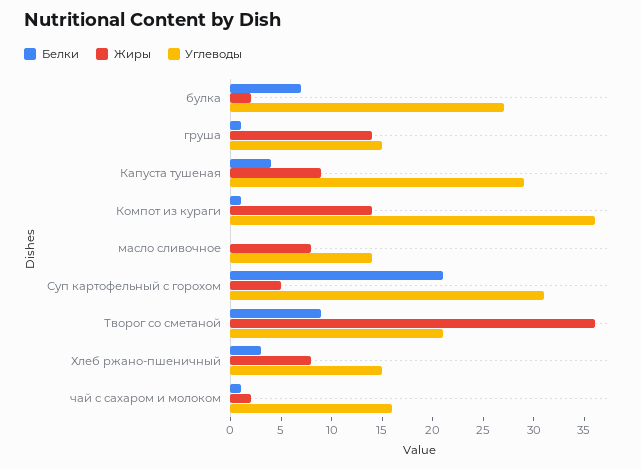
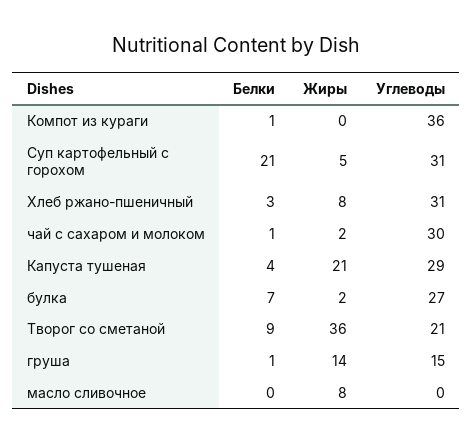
Жиры, Капуста тушеная: 9 -> 21
Жиры, Компот из кураги: 14 -> 0
Углеводы, масло сливочное: 14 -> 0
Углеводы, Хлеб ржано-пшеничный: 15 -> 31
Углеводы, чай с сахаром и молоком: 16 -> 30

